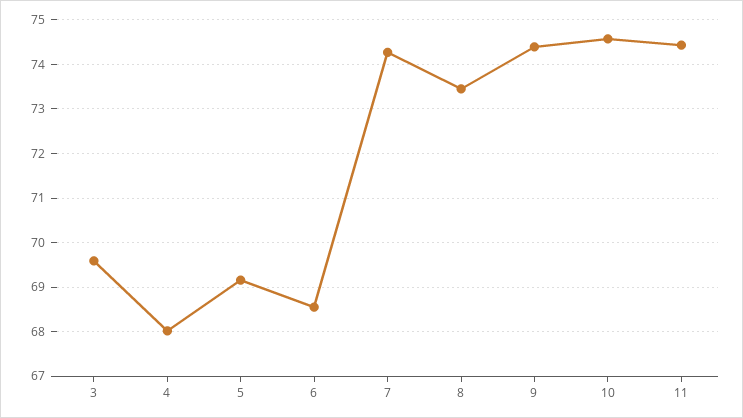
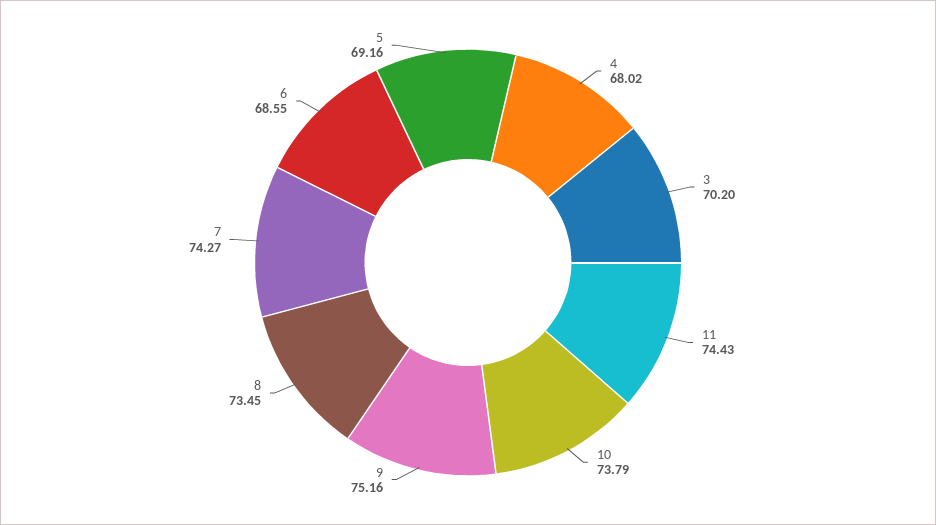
3: 69.6 -> 70.2
9: 74.4 -> 75.16
10: 74.6 -> 73.79

